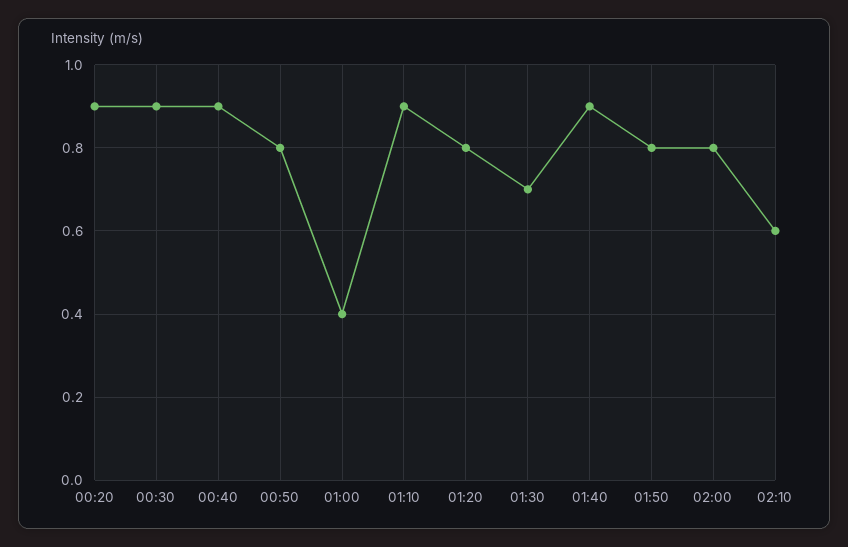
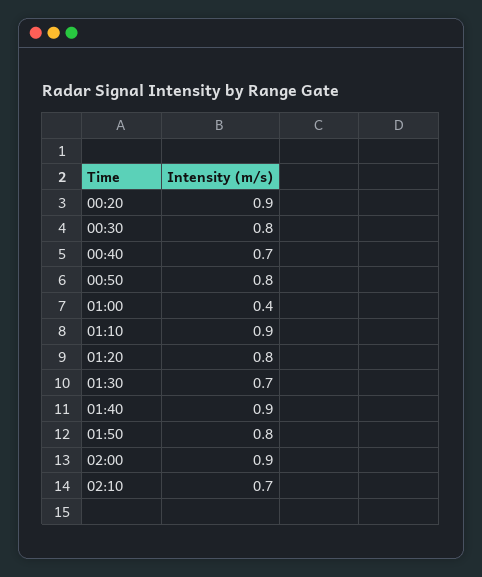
00:30: 0.9 -> 0.8
00:40: 0.9 -> 0.7
02:00: 0.8 -> 0.9
02:10: 0.6 -> 0.7

